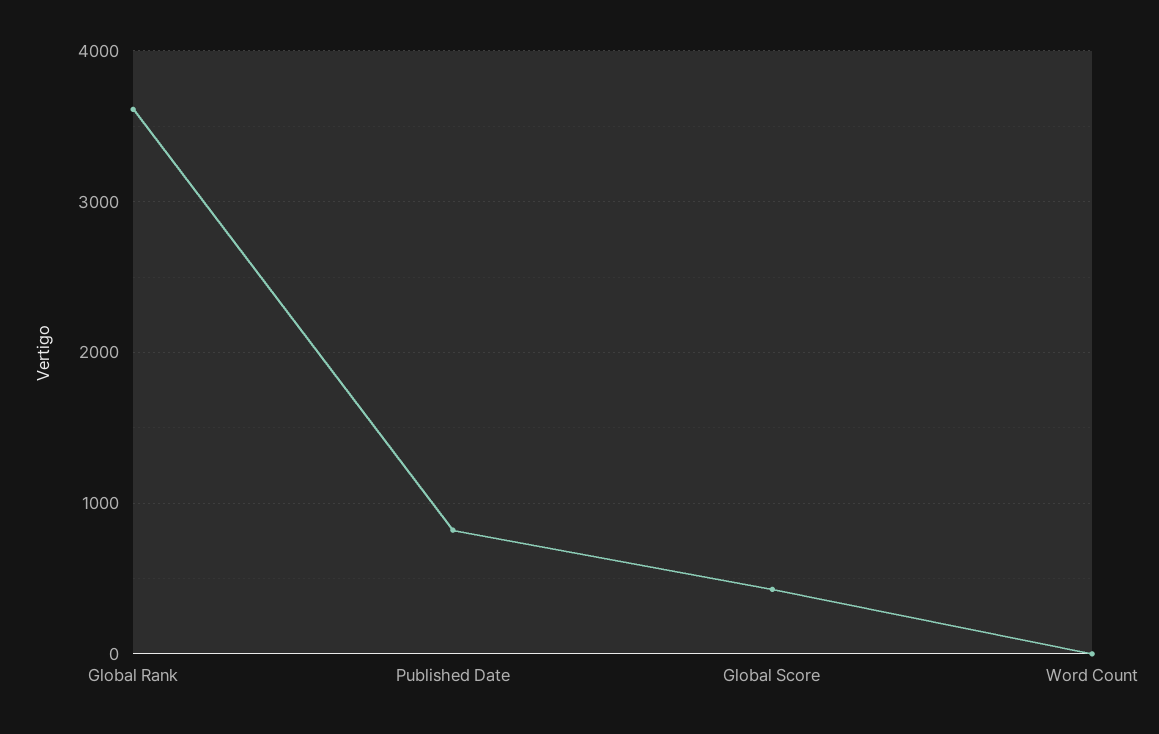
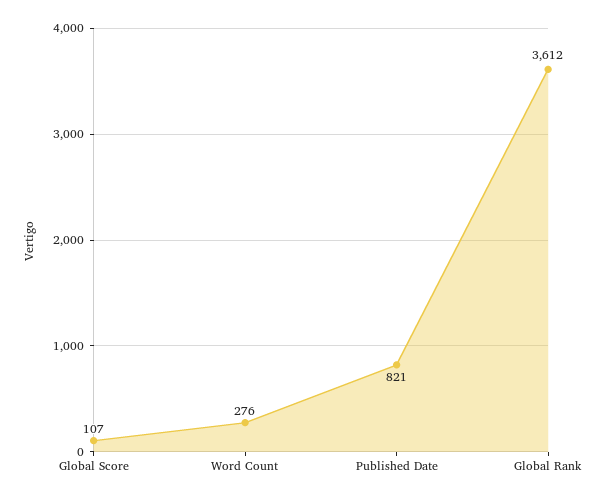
Global Score: 400 -> 107
Word Count: 0 -> 276

